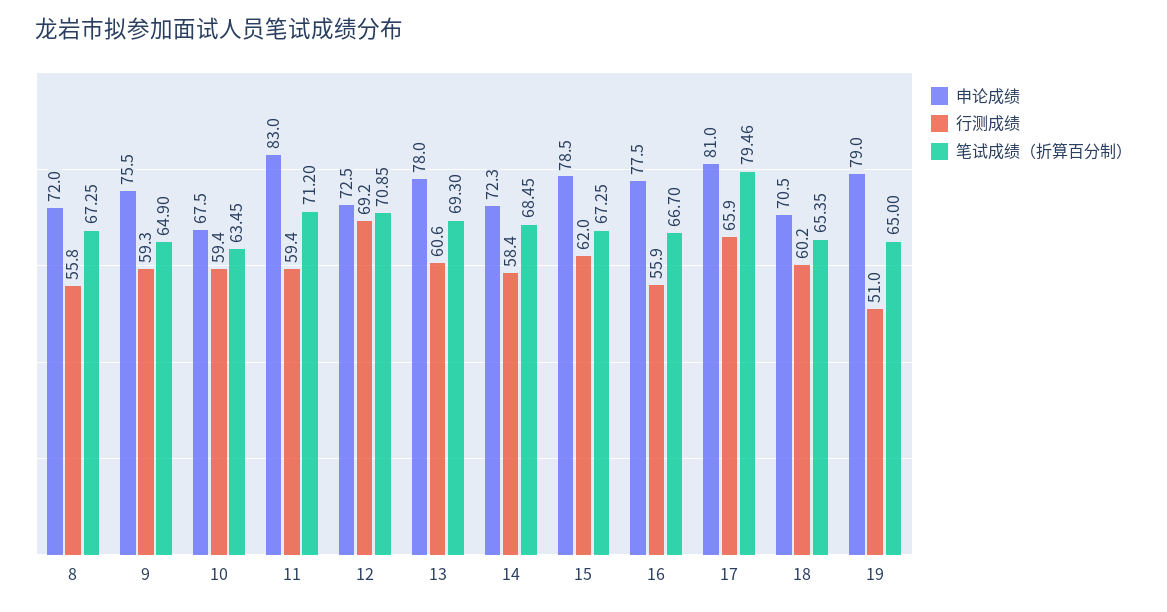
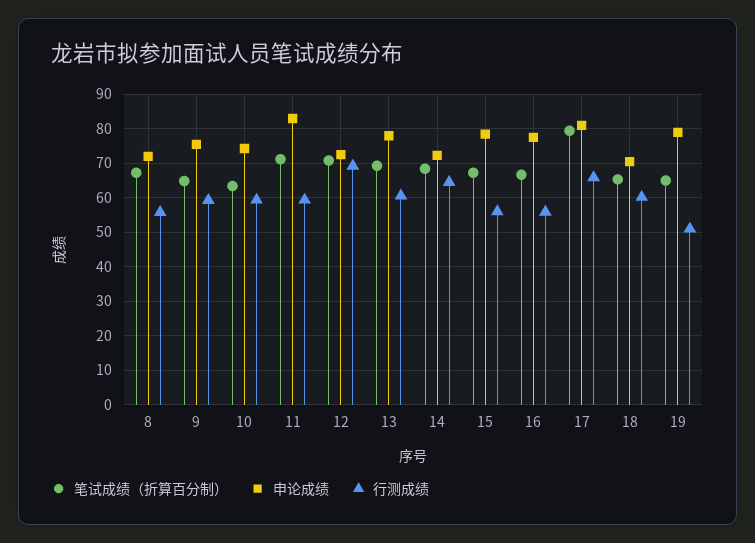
申论成绩, 10: 67.5 -> 74
行测成绩, 14: 58.4 -> 64
行测成绩, 15: 62 -> 56

